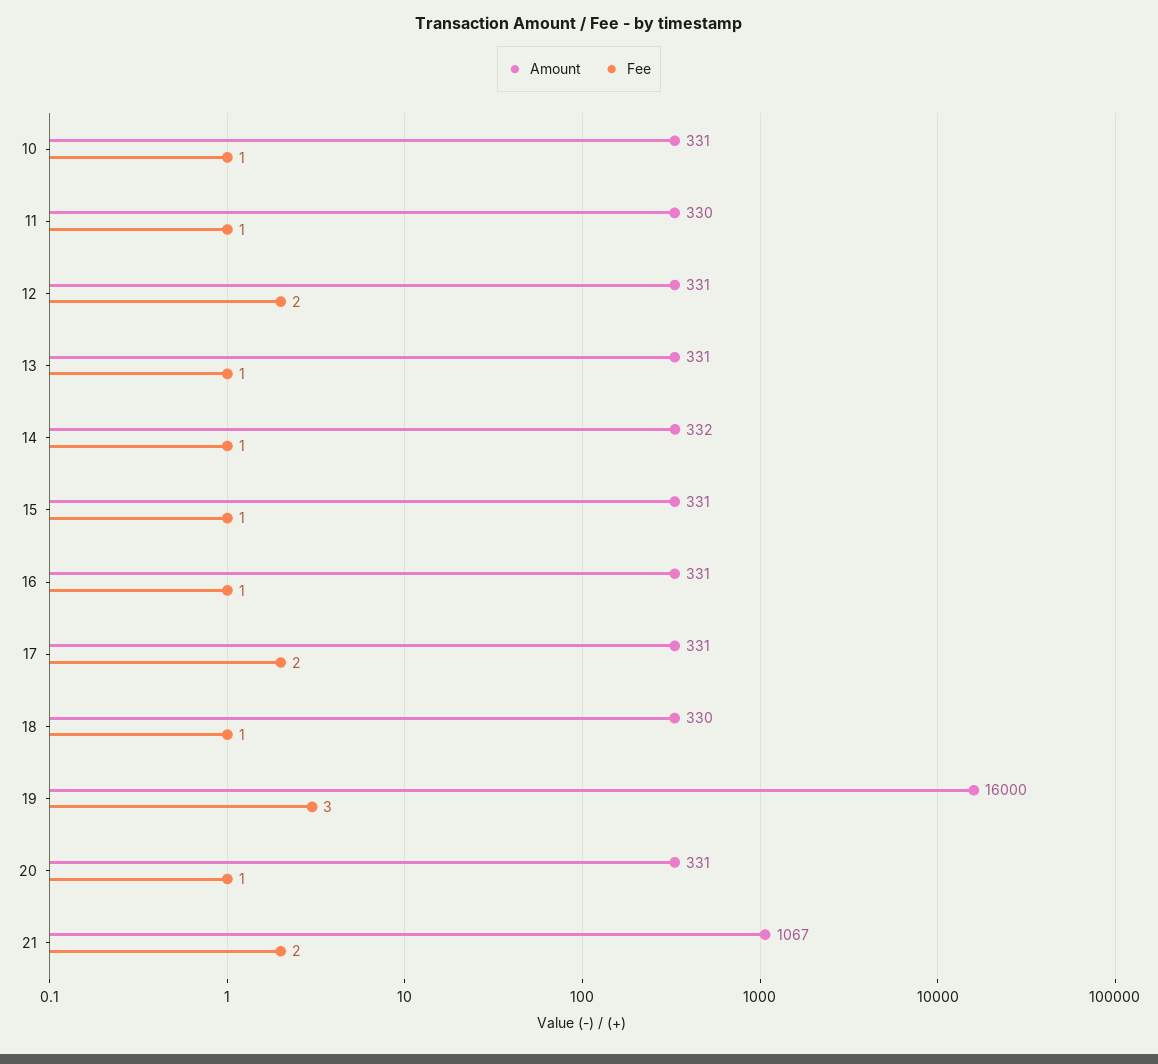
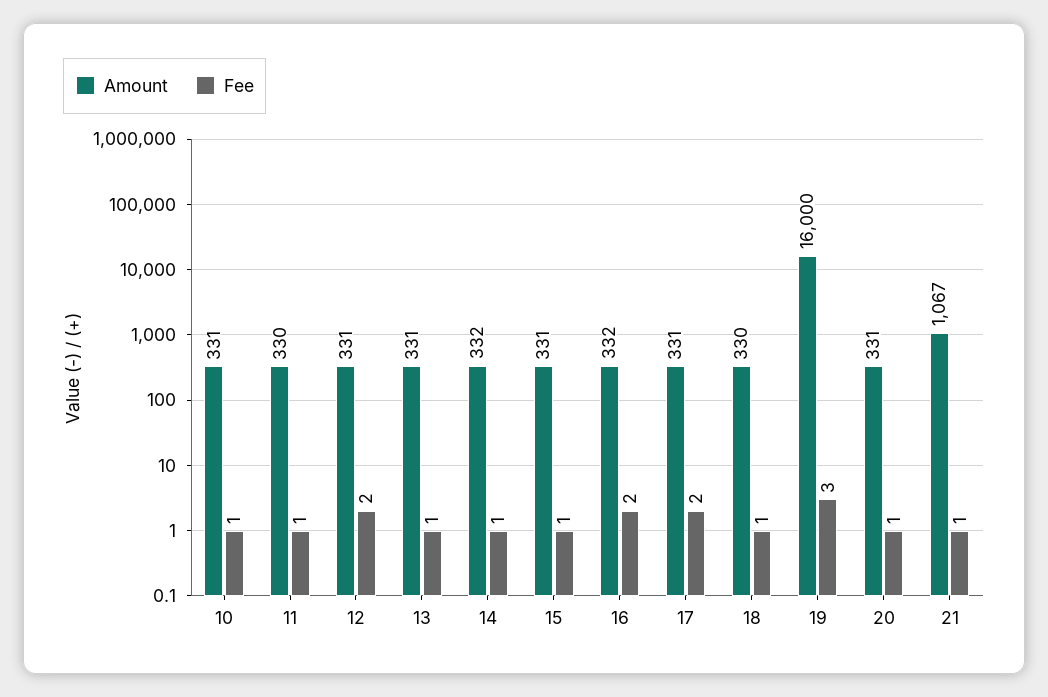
Amount, 16: 331 -> 332
Fee, 16: 1 -> 2
Fee, 21: 2 -> 1

